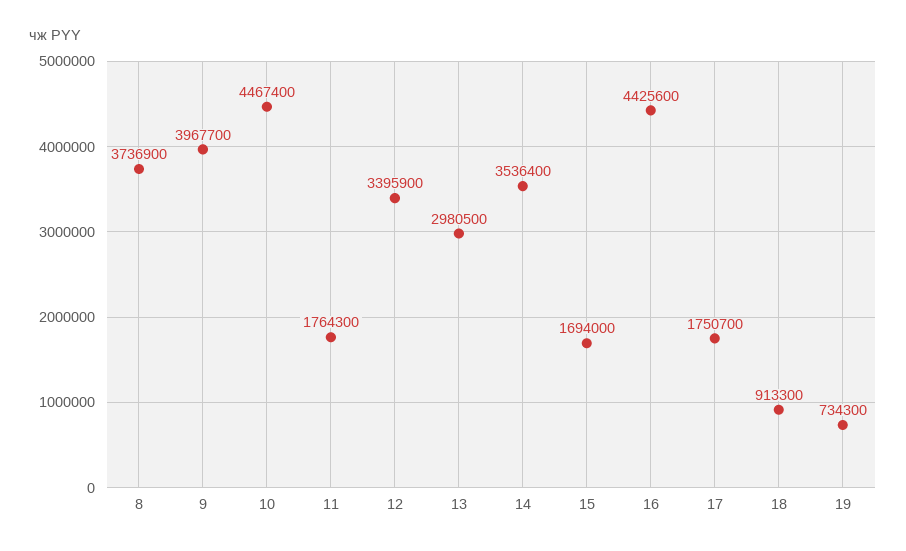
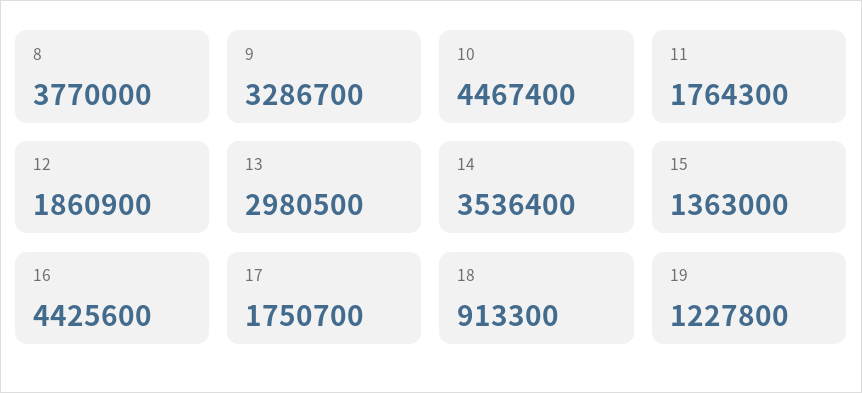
8: 3736900 -> 3770000
9: 3967700 -> 3286700
12: 3395900 -> 1860900
15: 1694000 -> 1363000
19: 734300 -> 1227800

